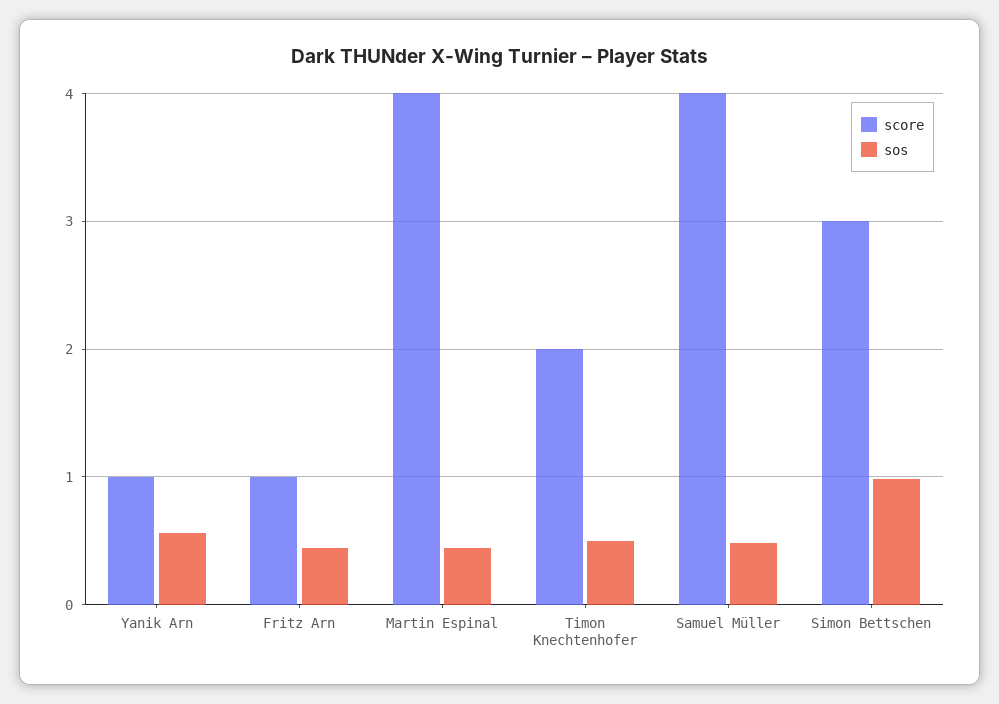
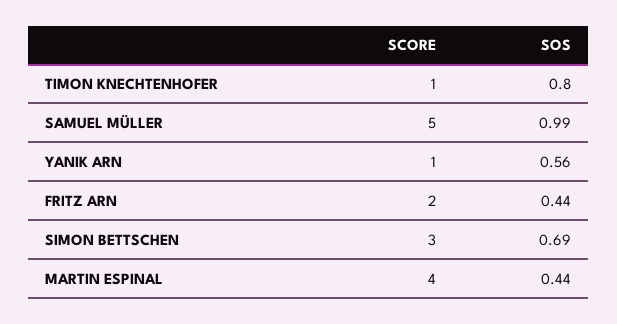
score, Fritz Arn: 1 -> 2
score, Timon Knechtenhofer: 2 -> 1
sos, Timon Knechtenhofer: 0.5 -> 0.8
score, Samuel Müller: 4 -> 5
sos, Samuel Müller: 0.5 -> 0.99
sos, Simon Bettschen: 1 -> 0.69

